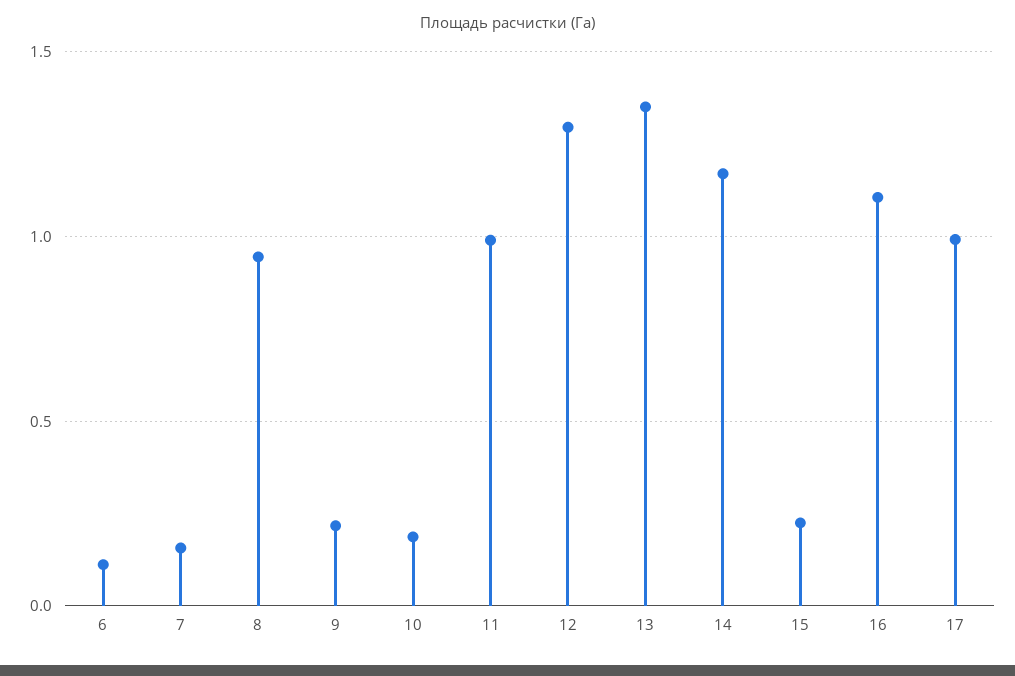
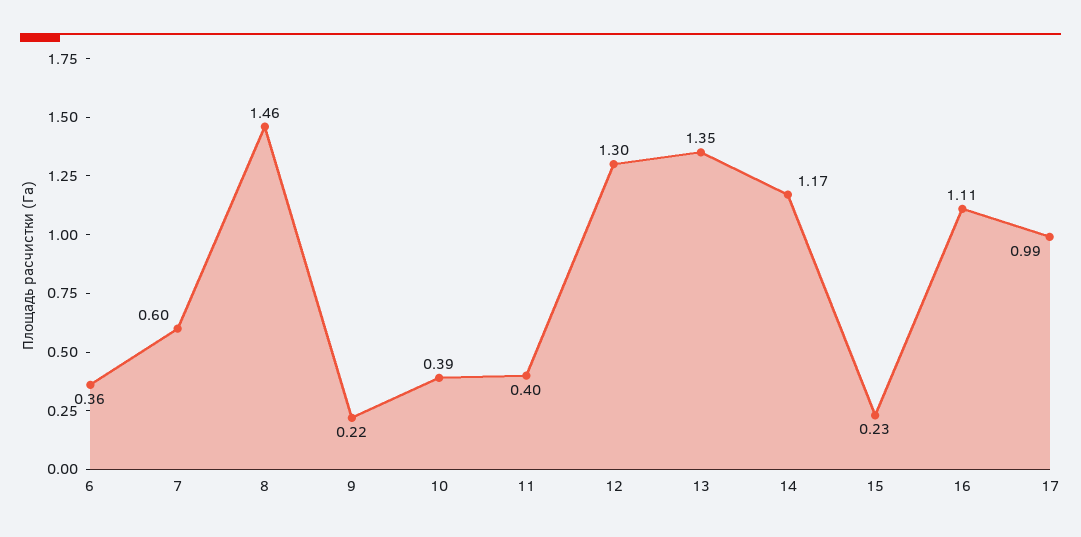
6: 0.1 -> 0.36
7: 0.15 -> 0.6
8: 0.95 -> 1.46
10: 0.2 -> 0.39
11: 1 -> 0.4

